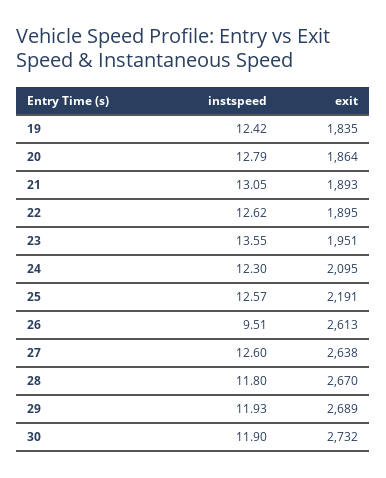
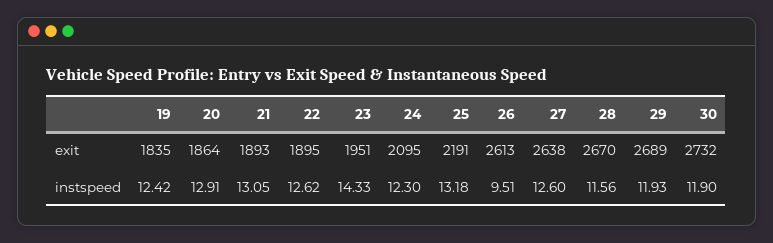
instspeed, 20: 12.79 -> 12.91
instspeed, 23: 13.55 -> 14.33
instspeed, 25: 12.57 -> 13.18
instspeed, 28: 11.8 -> 11.56

